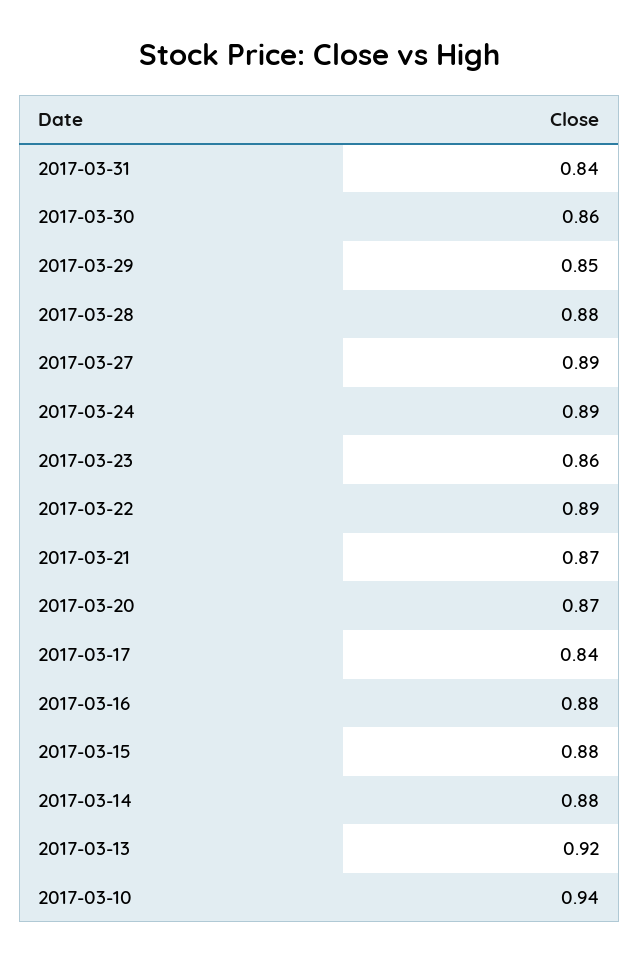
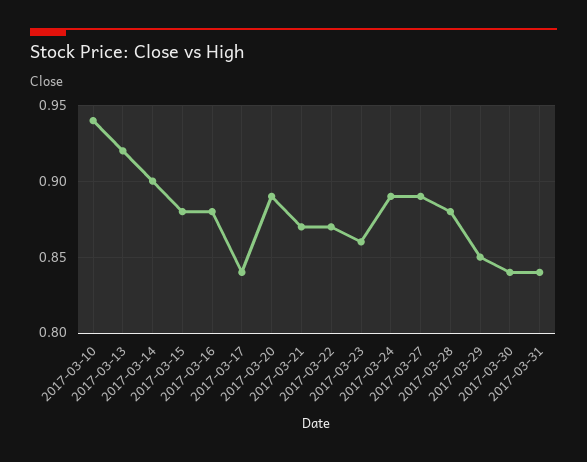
2017-03-30: 0.86 -> 0.84
2017-03-22: 0.89 -> 0.87
2017-03-20: 0.87 -> 0.89
2017-03-14: 0.88 -> 0.9

